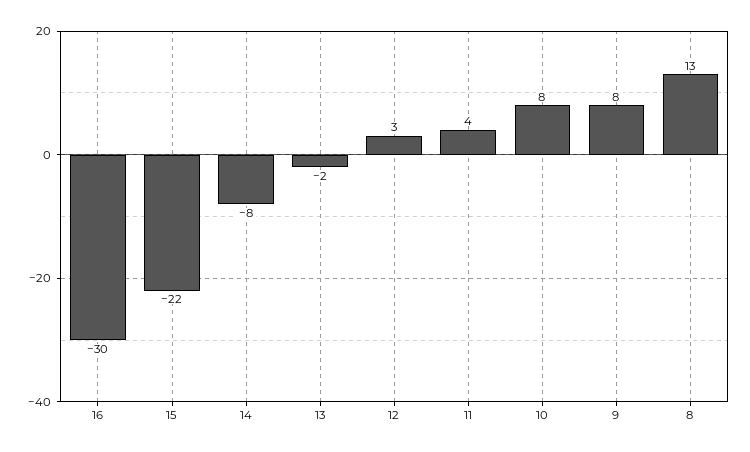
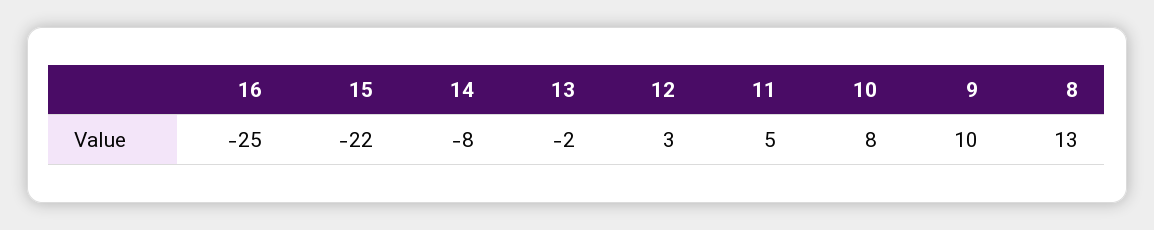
16: -30 -> -25
11: 4 -> 5
9: 8 -> 10

